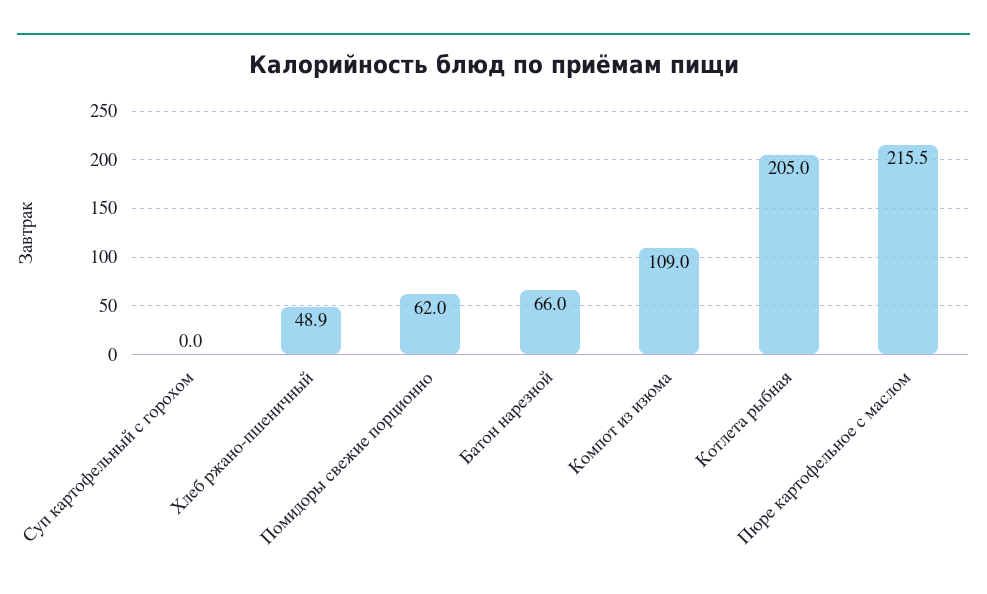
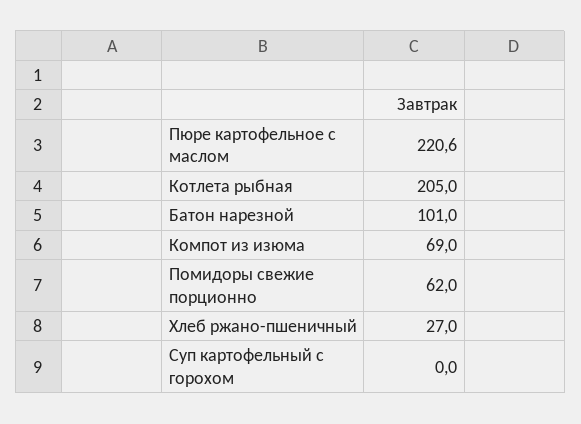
Хлеб ржано-пшеничный: 48.9 -> 27
Батон нарезной: 66 -> 101
Компот из изюма: 109 -> 69
Пюре картофельное с маслом: 215.5 -> 220.6

